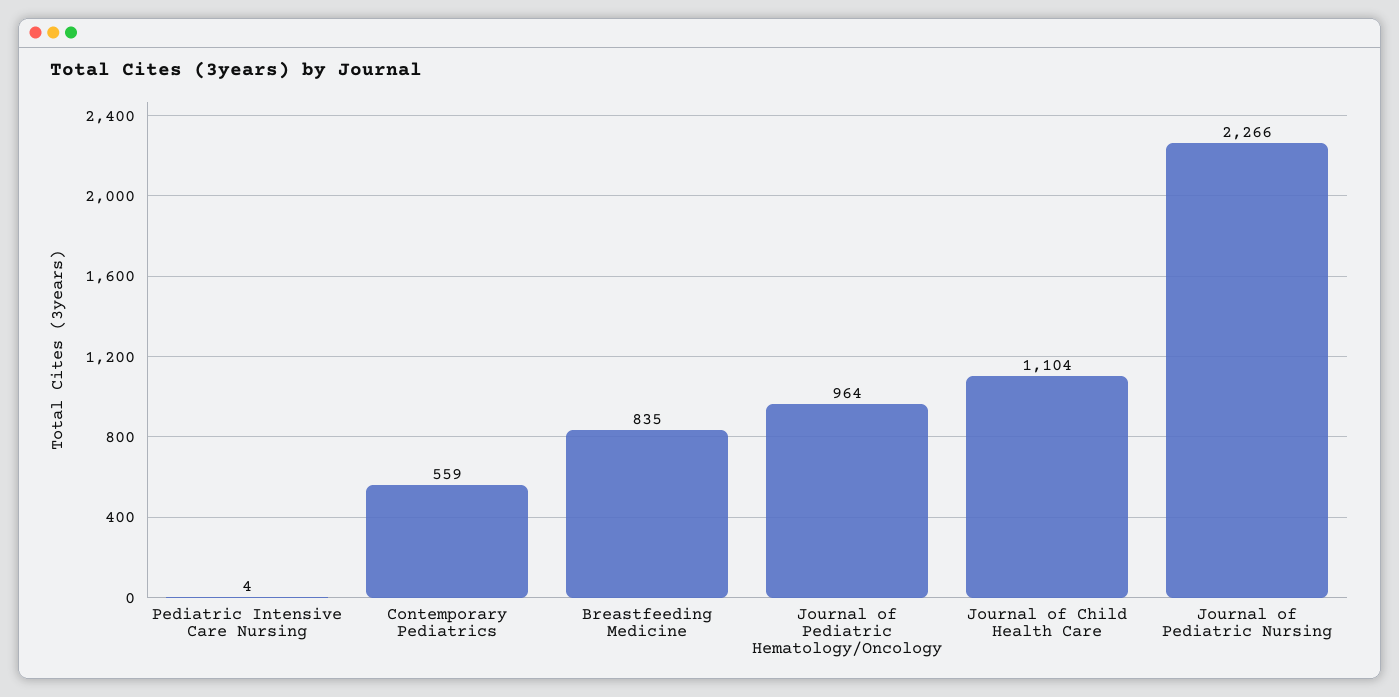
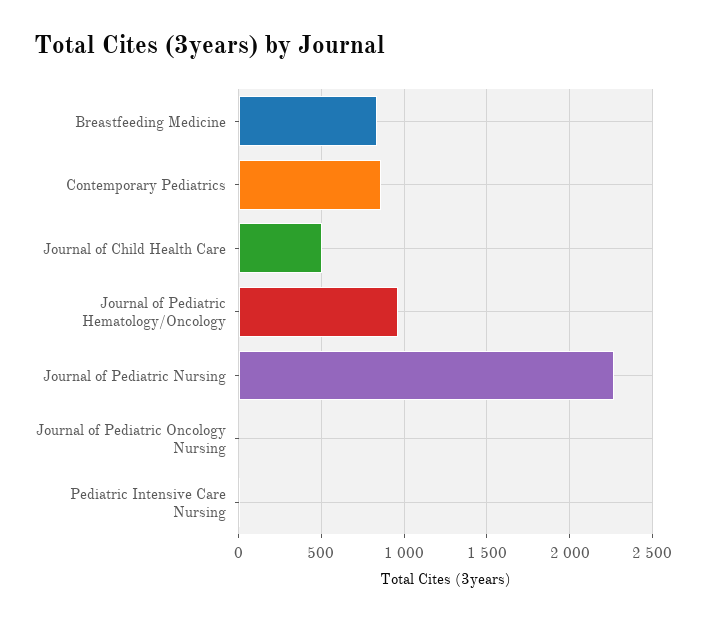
Contemporary Pediatrics: 559 -> 850
Journal of Child Health Care: 1104 -> 500
Journal of Pediatric Oncology Nursing: none -> 0

